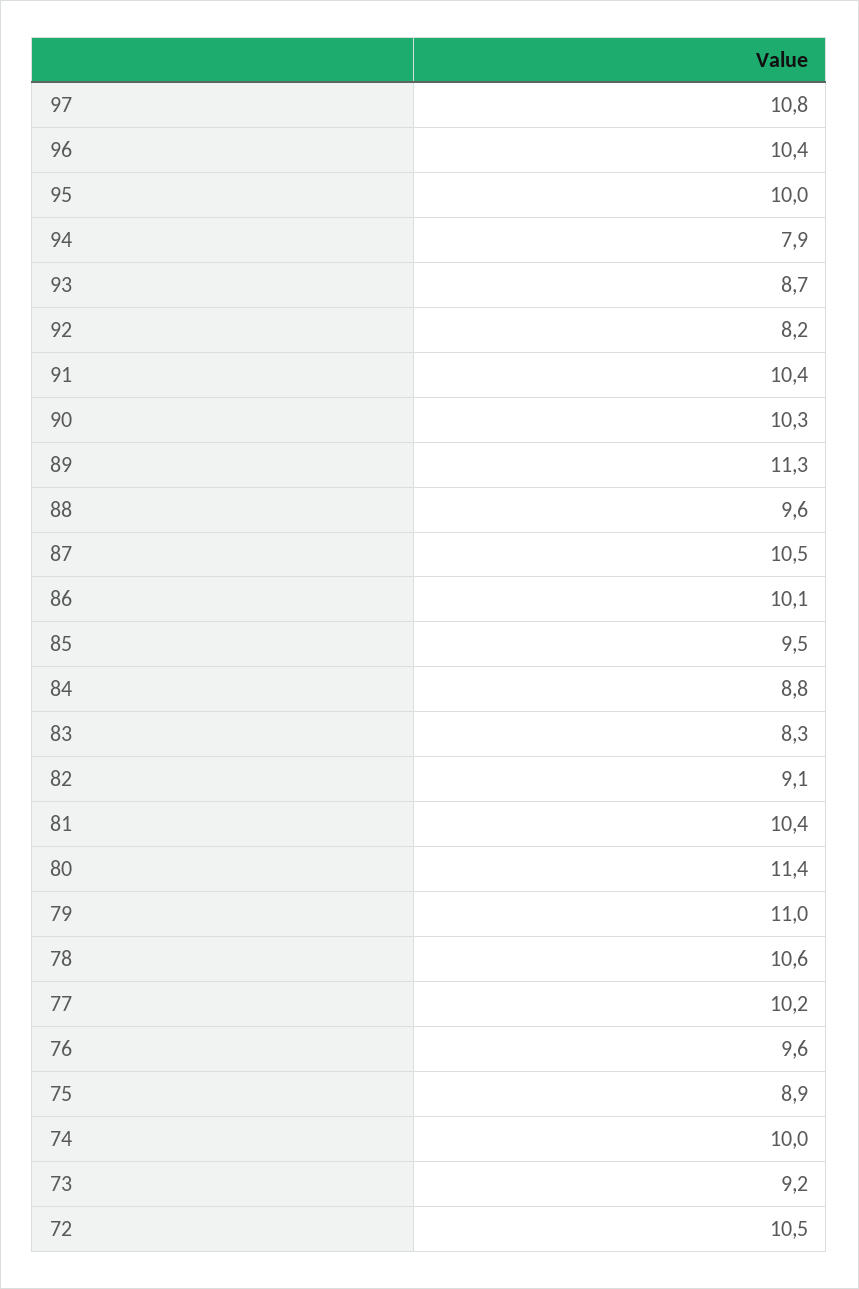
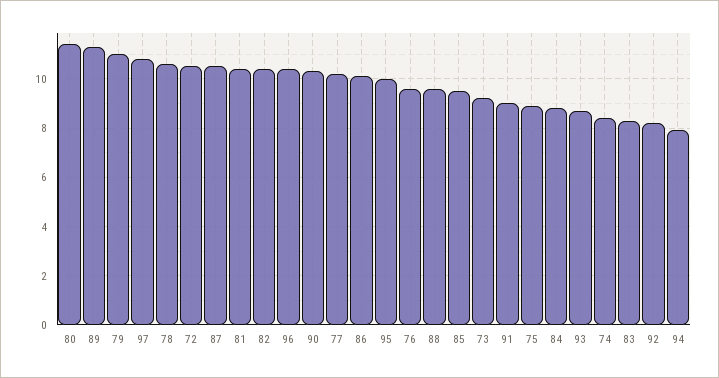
91: 10.4 -> 9
82: 9.1 -> 10.5
74: 10 -> 8.5

